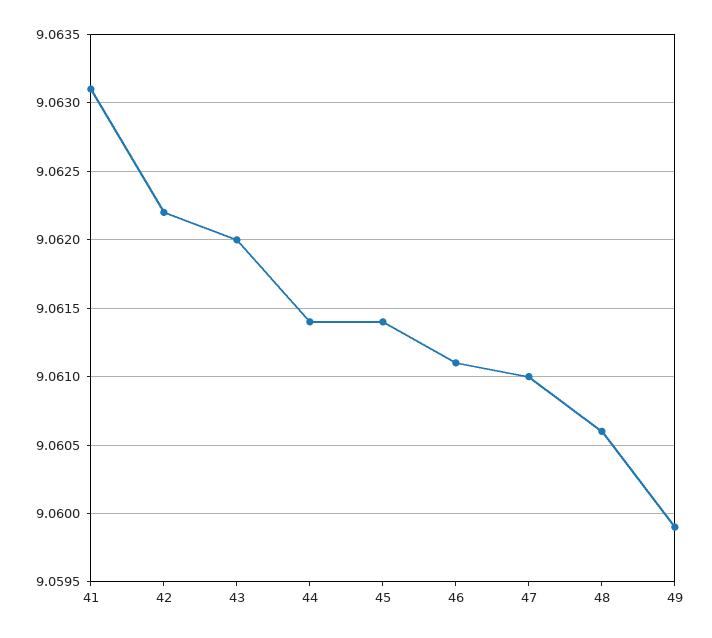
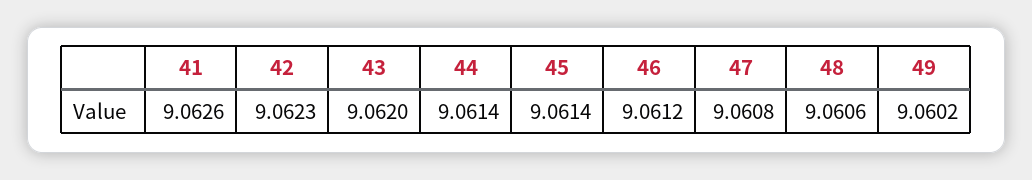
41: 9.0631 -> 9.0626
42: 9.0622 -> 9.0623
46: 9.0611 -> 9.0612
47: 9.061 -> 9.0608
49: 9.0599 -> 9.0602

